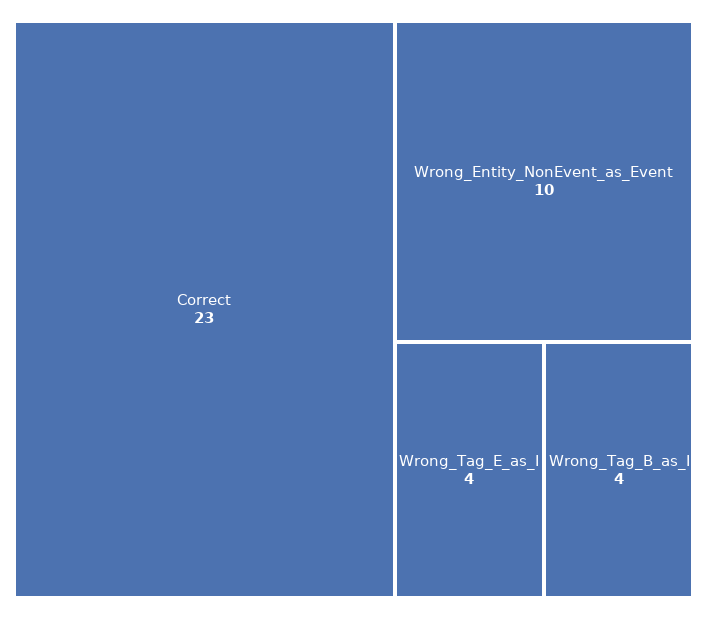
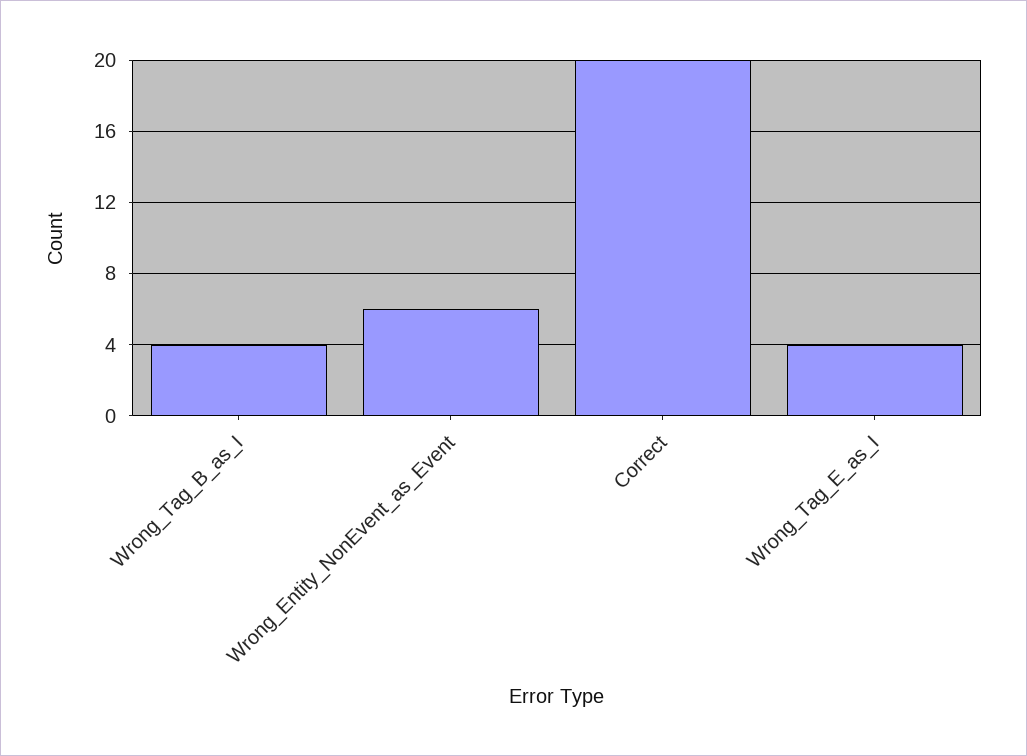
Correct: 23 -> 20
Wrong_Entity_NonEvent_as_Event: 10 -> 6

